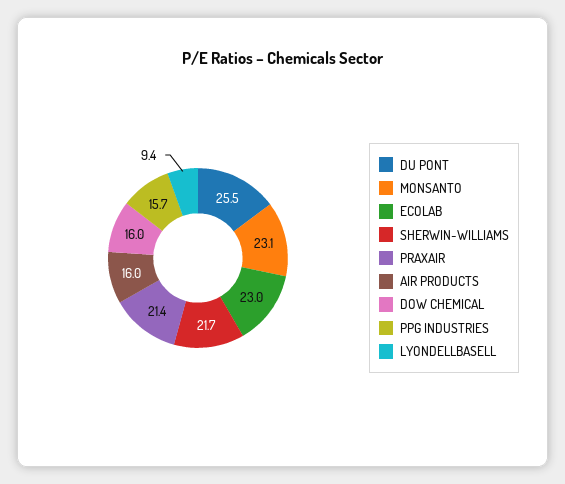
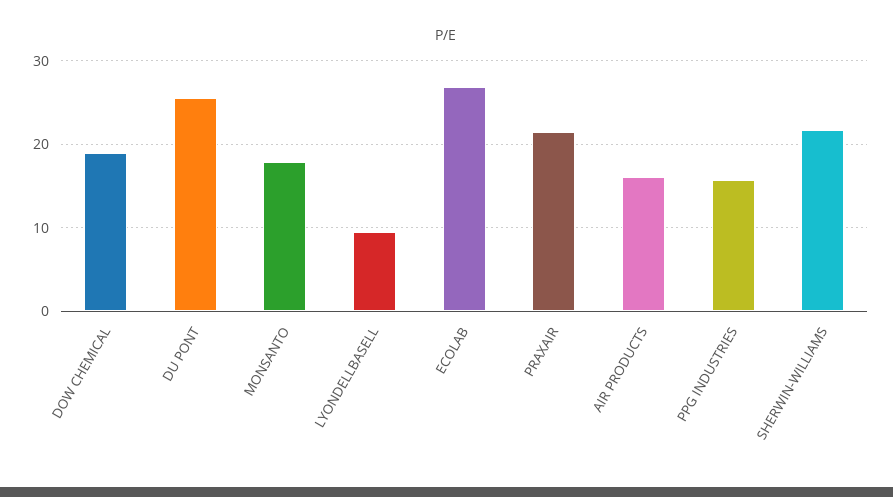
MONSANTO: 23.1 -> 18
ECOLAB: 23 -> 27
DOW CHEMICAL: 16 -> 19

